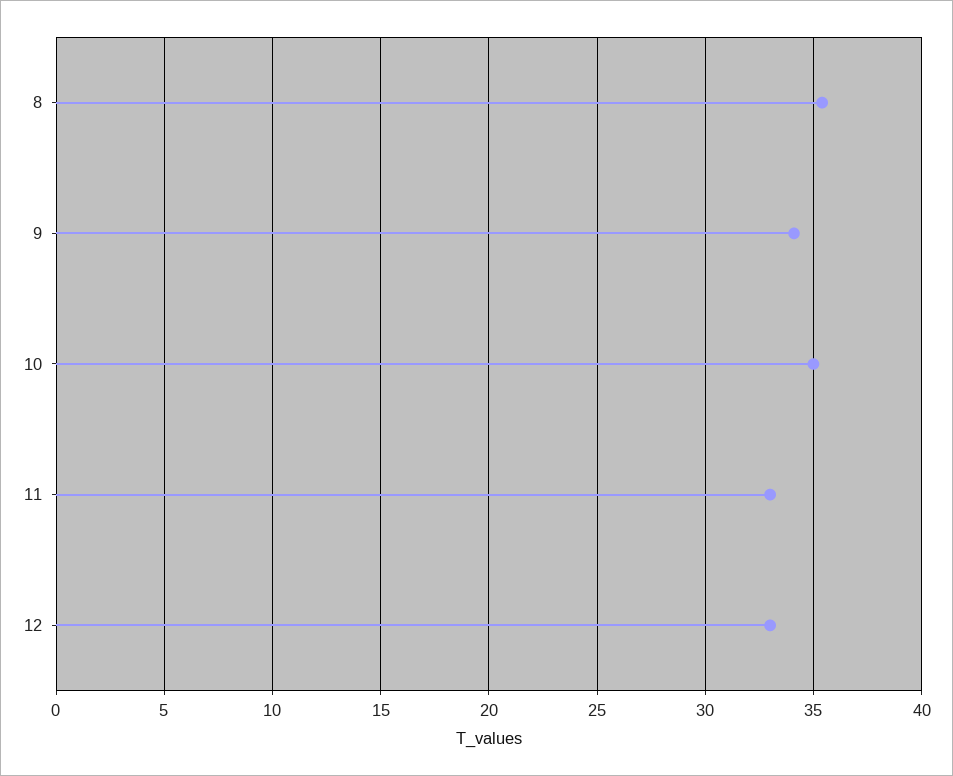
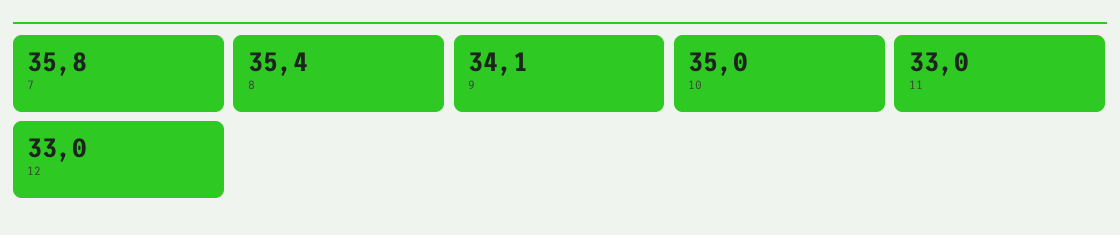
7: none -> 35.8

